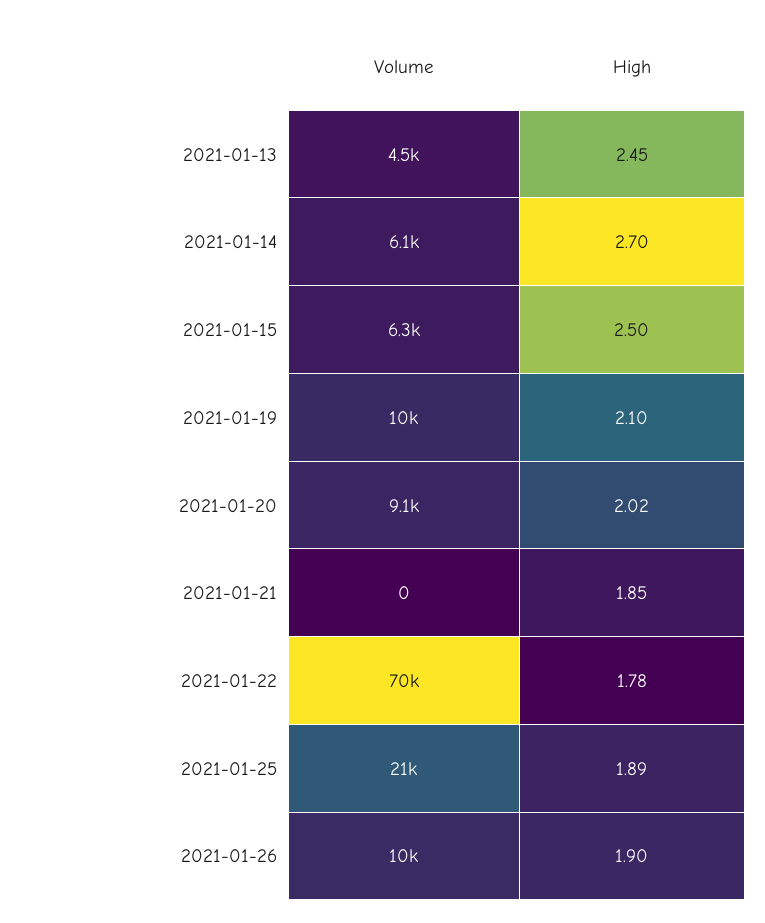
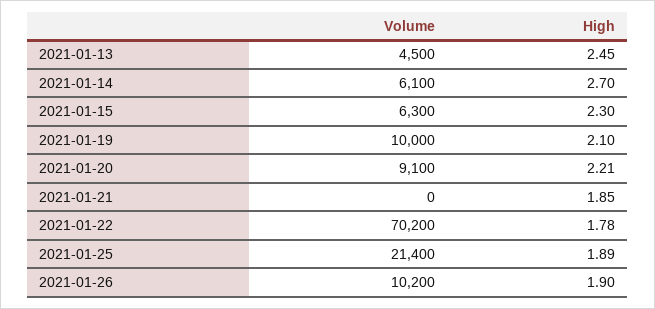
High, 2021-01-15: 2.5 -> 2.3
High, 2021-01-20: 2.02 -> 2.21

